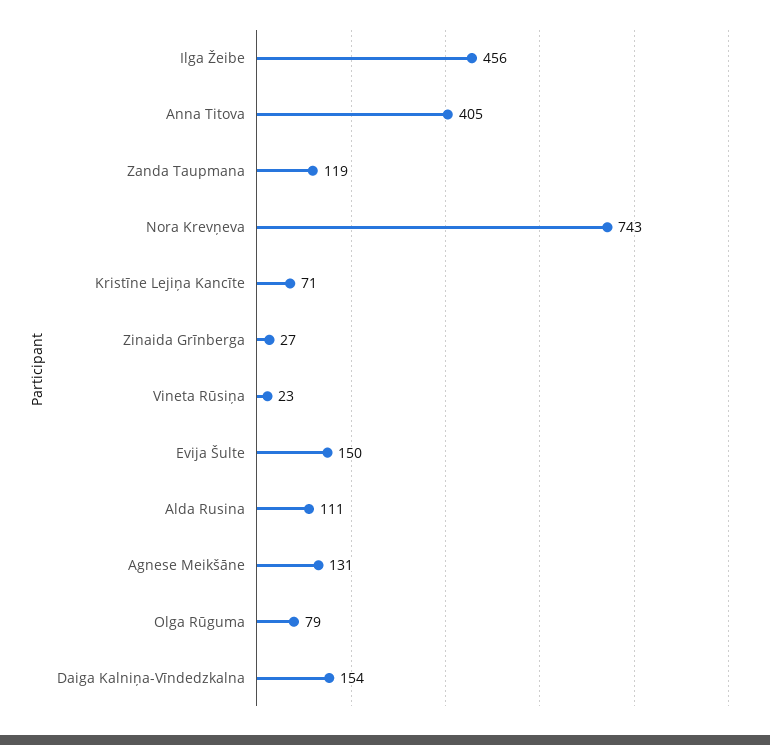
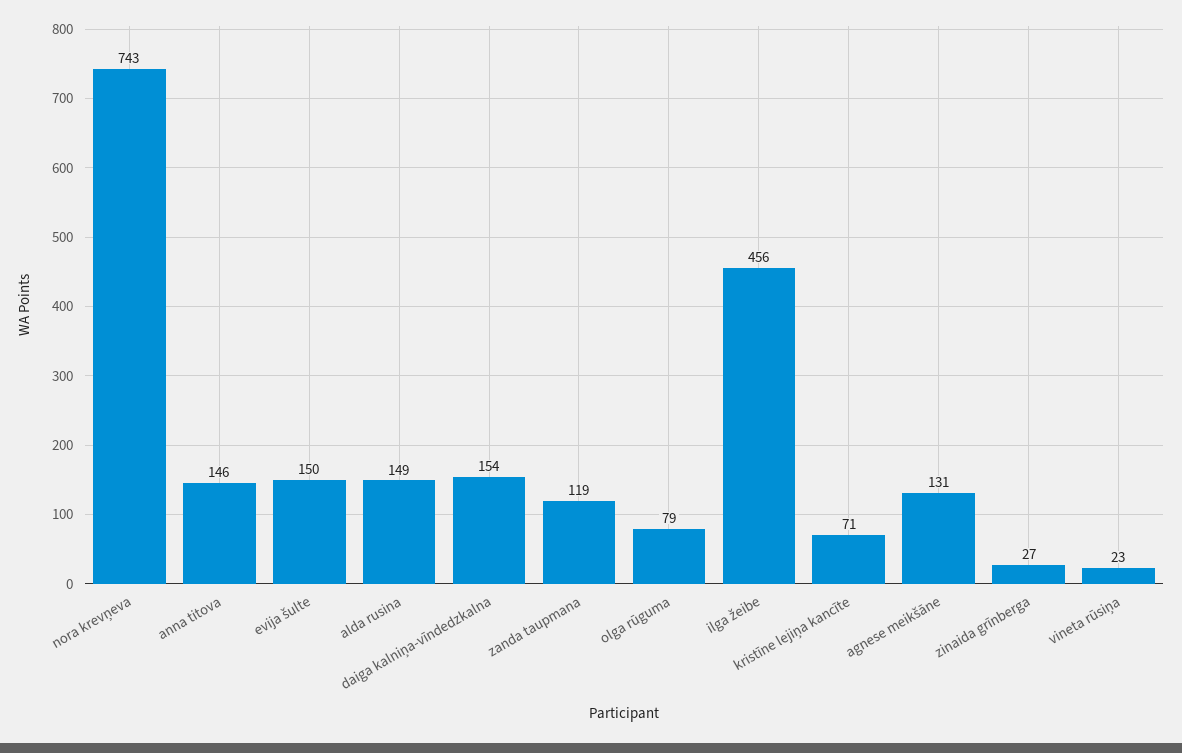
Anna Titova: 405 -> 146
Alda Rusina: 111 -> 149

